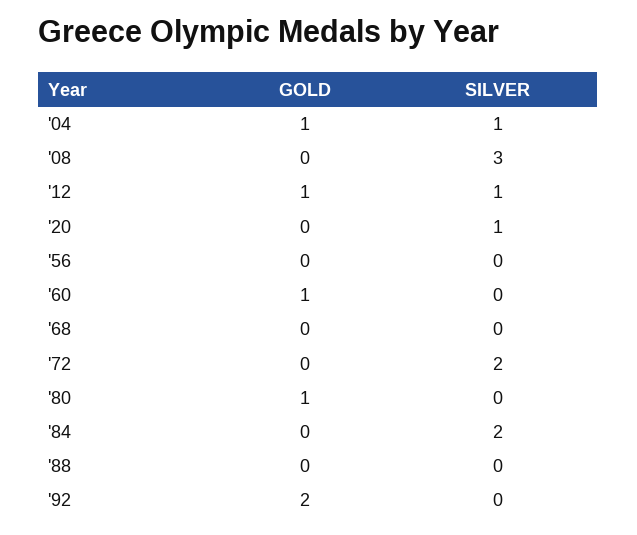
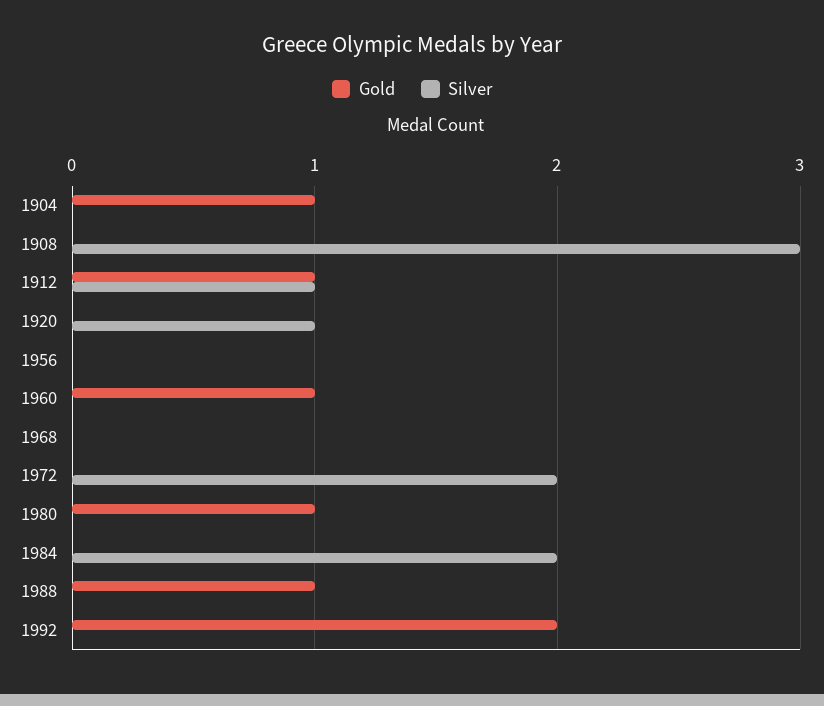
SILVER, '04: 1 -> 0
GOLD, '88: 0 -> 1

